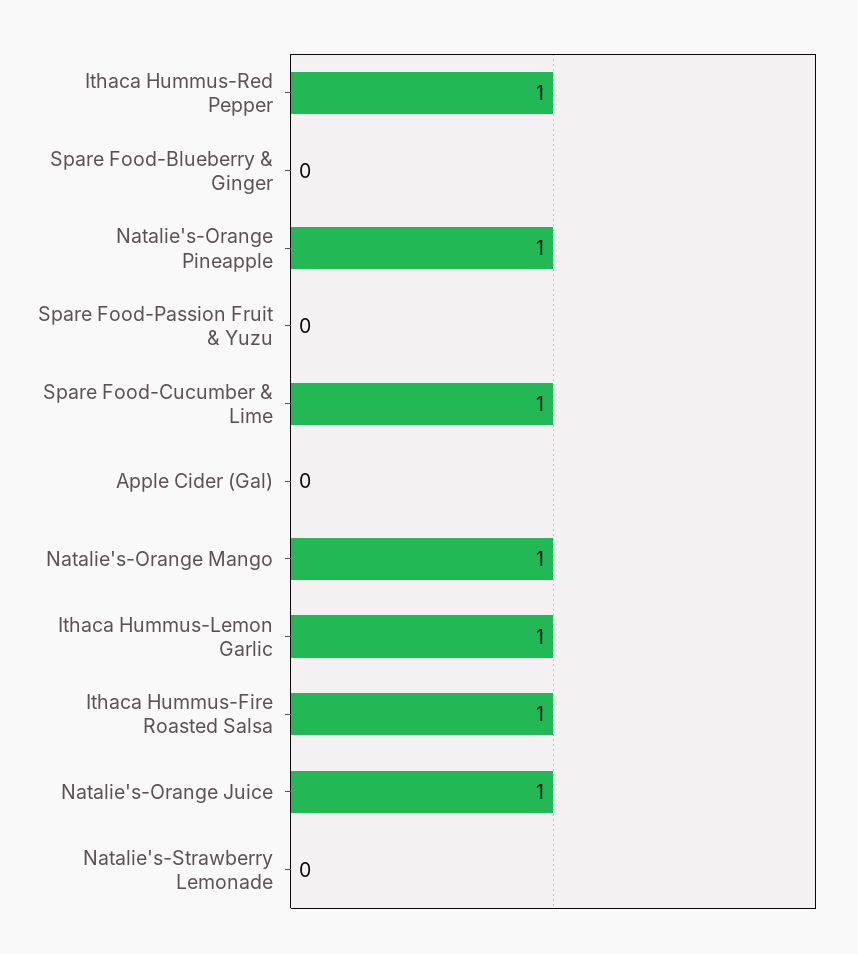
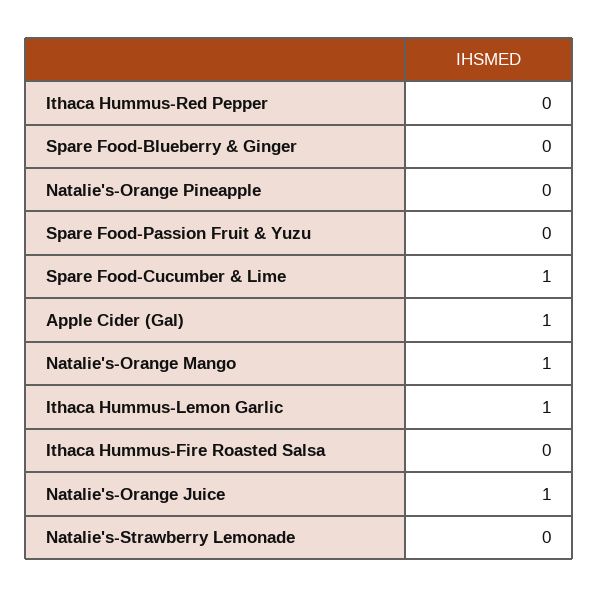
Ithaca Hummus-Red Pepper: 1 -> 0
Natalie's-Orange Pineapple: 1 -> 0
Apple Cider (Gal): 0 -> 1
Ithaca Hummus-Fire Roasted Salsa: 1 -> 0

